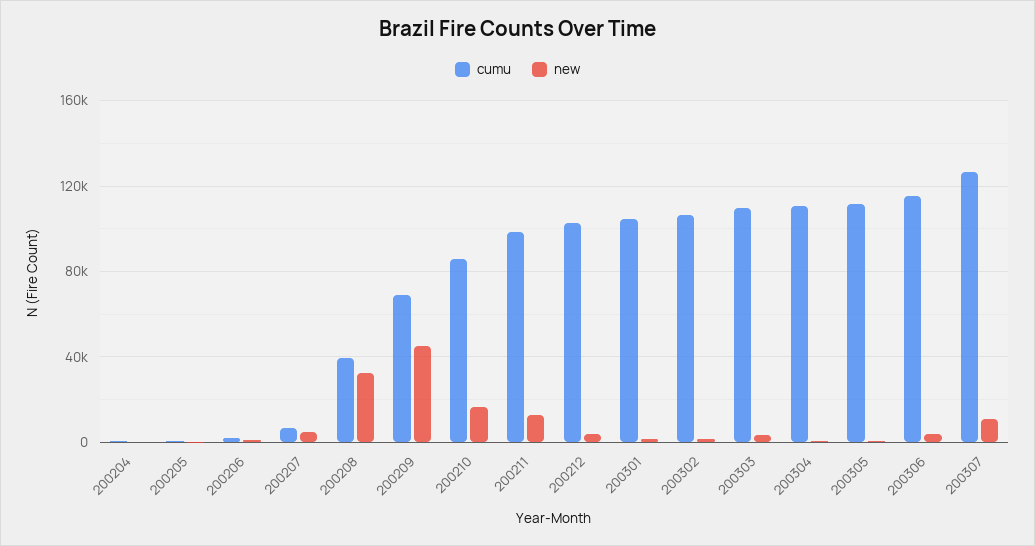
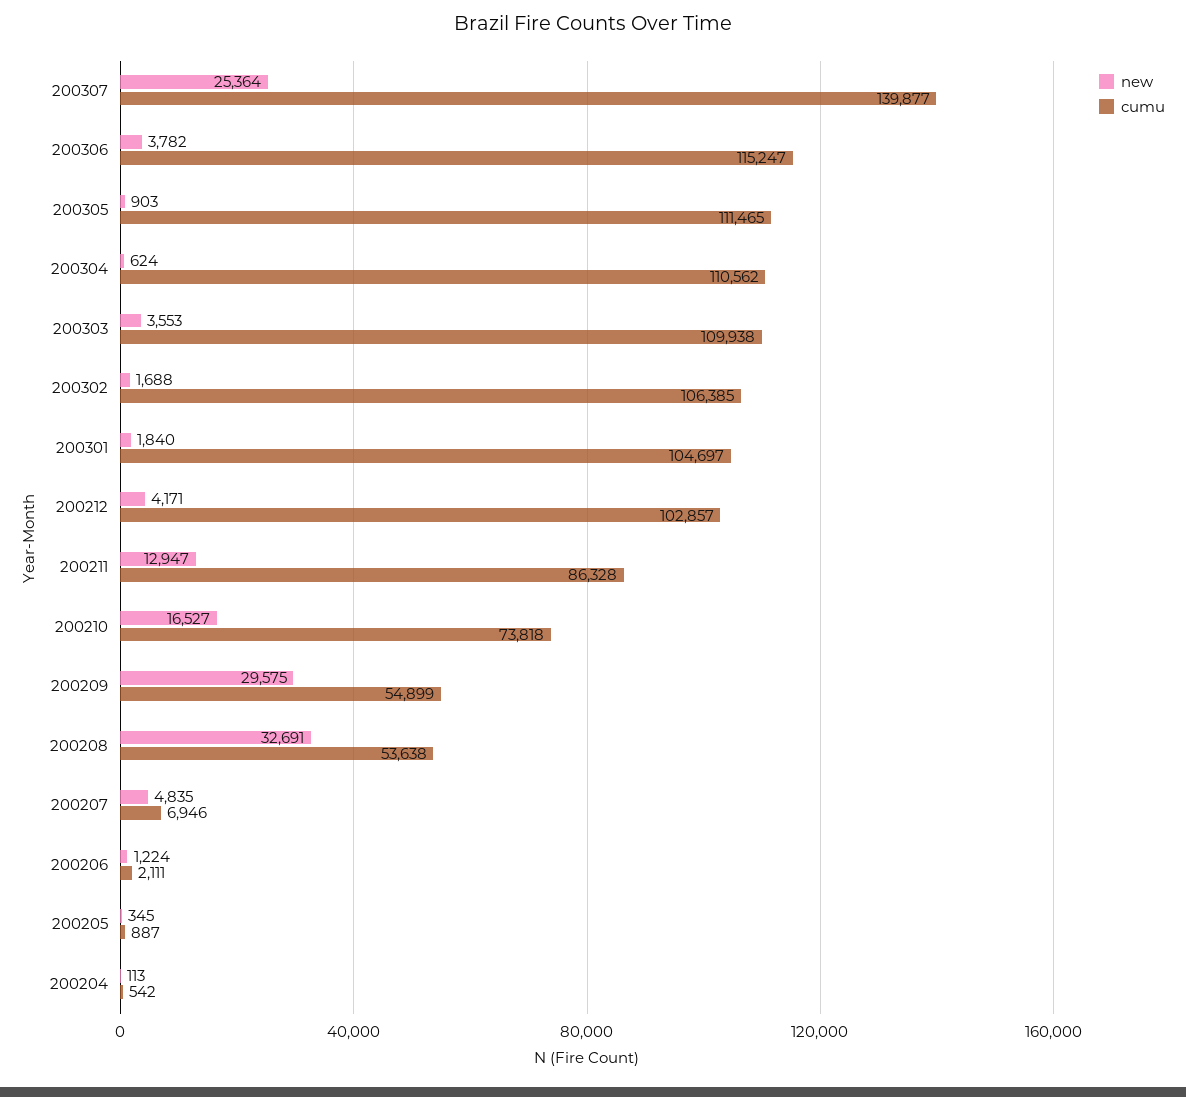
cumu, 200208: 40000 -> 53638
cumu, 200209: 70000 -> 54899
new, 200209: 45000 -> 29575
cumu, 200210: 85000 -> 73818
cumu, 200211: 100000 -> 86328
cumu, 200307: 125000 -> 139877
new, 200307: 10000 -> 25364

